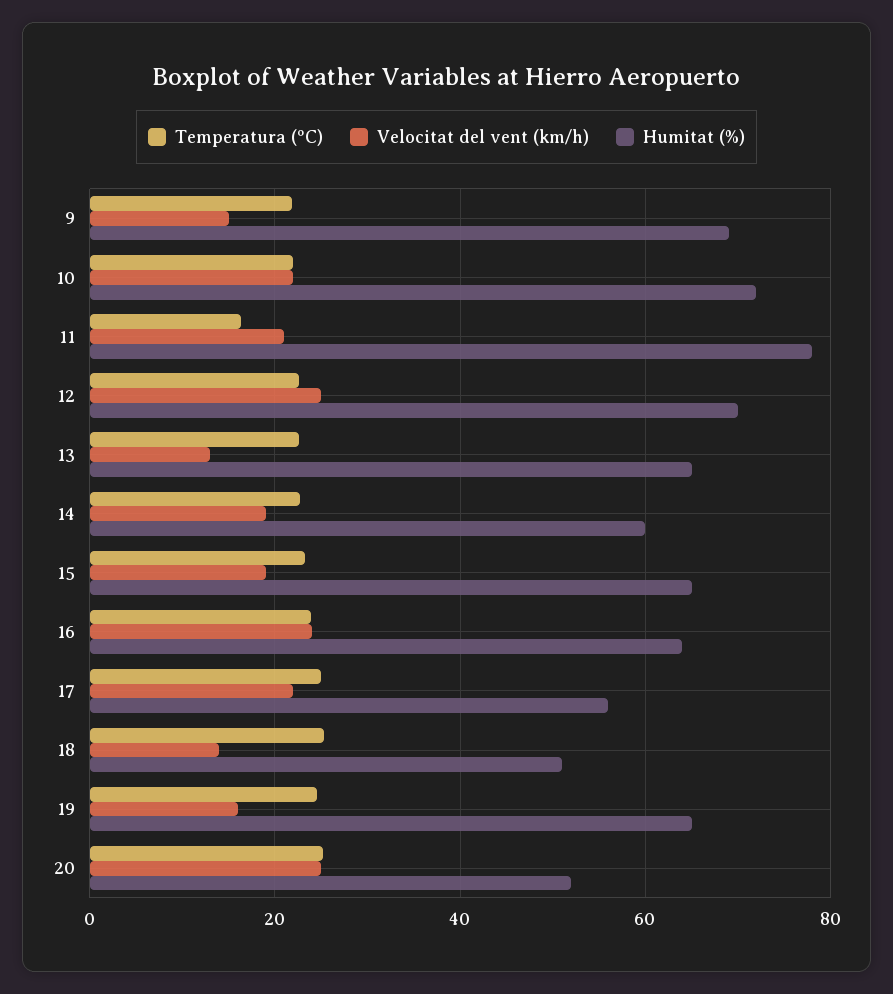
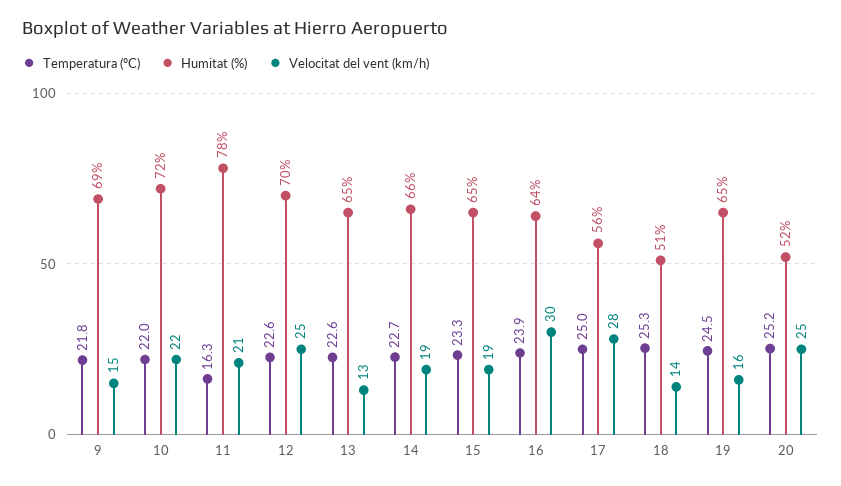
Humitat (%), 14: 60 -> 66
Velocitat del vent (km/h), 16: 24 -> 30
Velocitat del vent (km/h), 17: 22 -> 28

